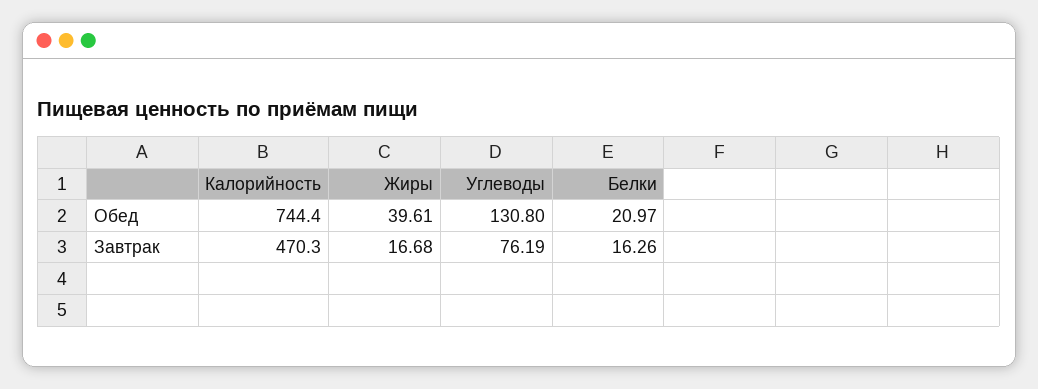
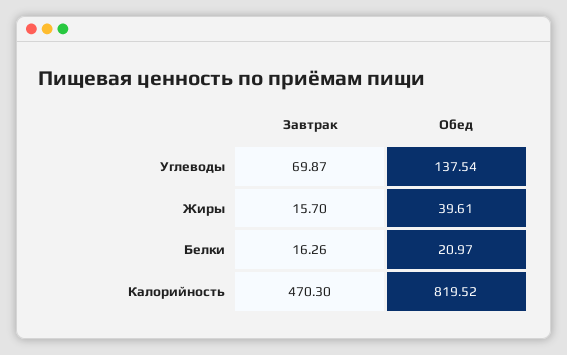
Калорийность, Обед: 744.4 -> 819.52
Углеводы, Обед: 130.8 -> 137.54
Жиры, Завтрак: 16.68 -> 15.7
Углеводы, Завтрак: 76.19 -> 69.87

